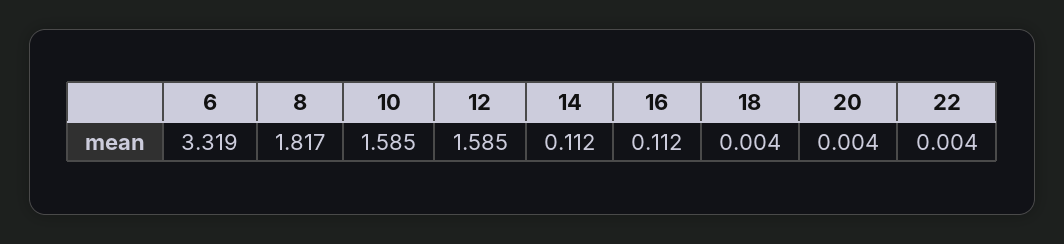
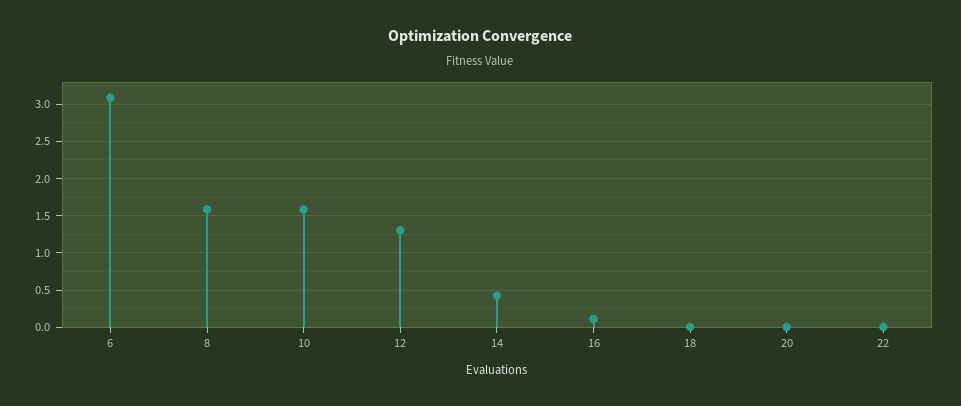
6: 3.319 -> 3.1
8: 1.817 -> 1.6
12: 1.585 -> 1.3
14: 0.112 -> 0.4

